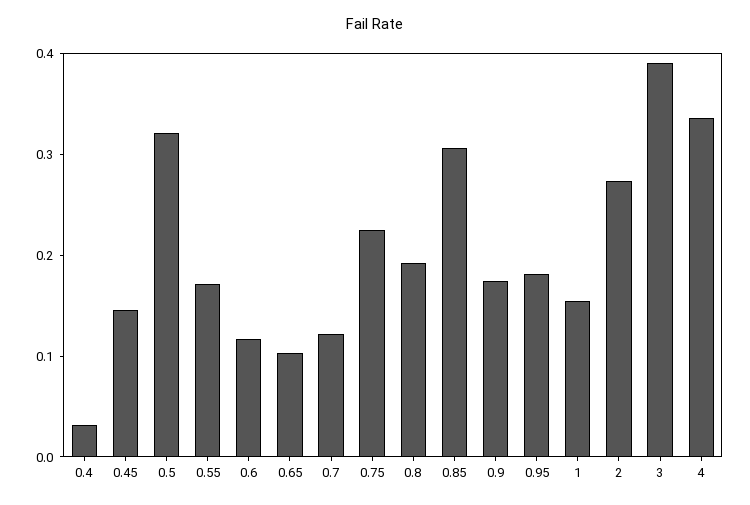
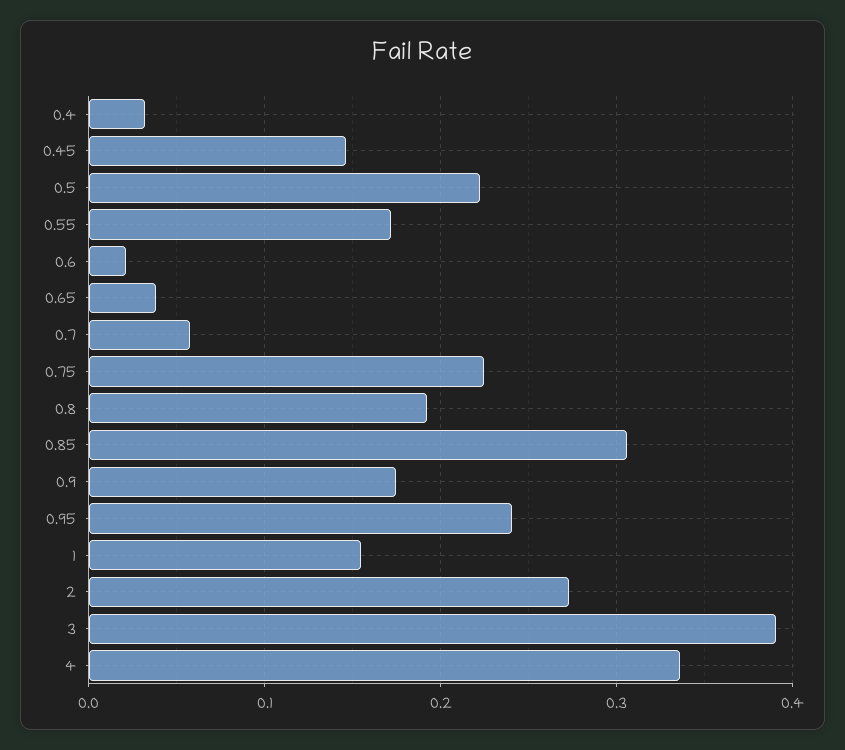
0.5: 0.32 -> 0.22
0.6: 0.12 -> 0.02
0.65: 0.1 -> 0.04
0.7: 0.12 -> 0.06
0.95: 0.18 -> 0.24

